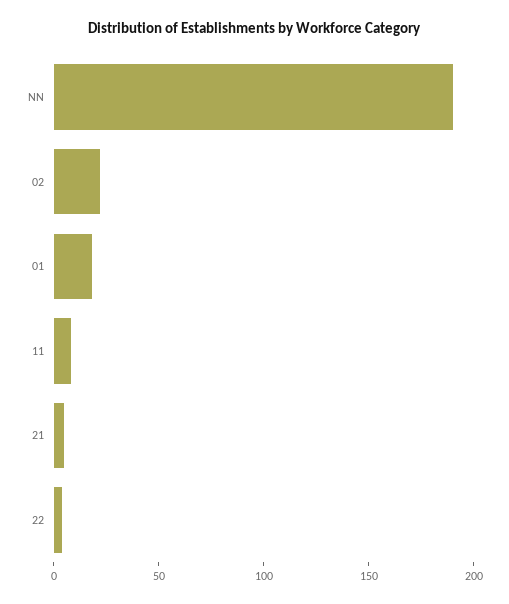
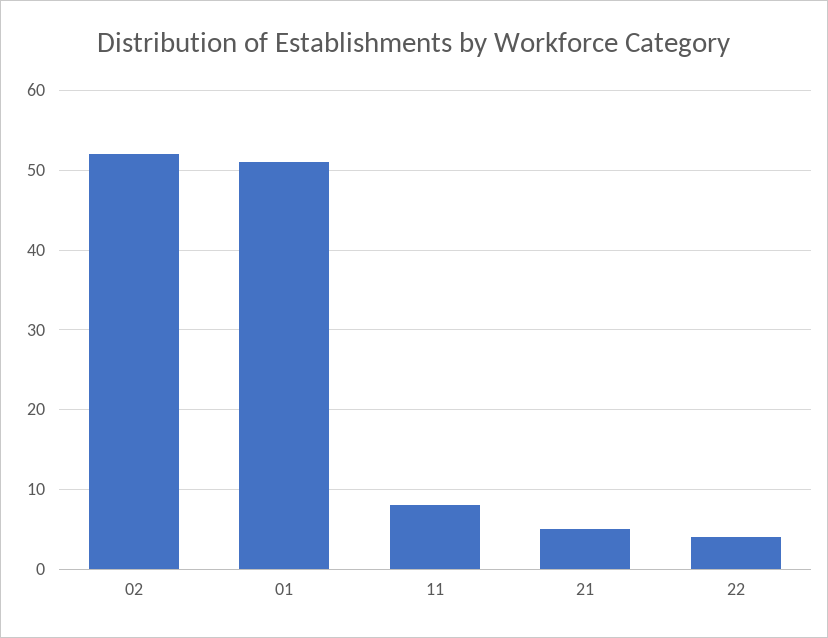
NN: 190 -> none
02: 20 -> 52
01: 20 -> 51

